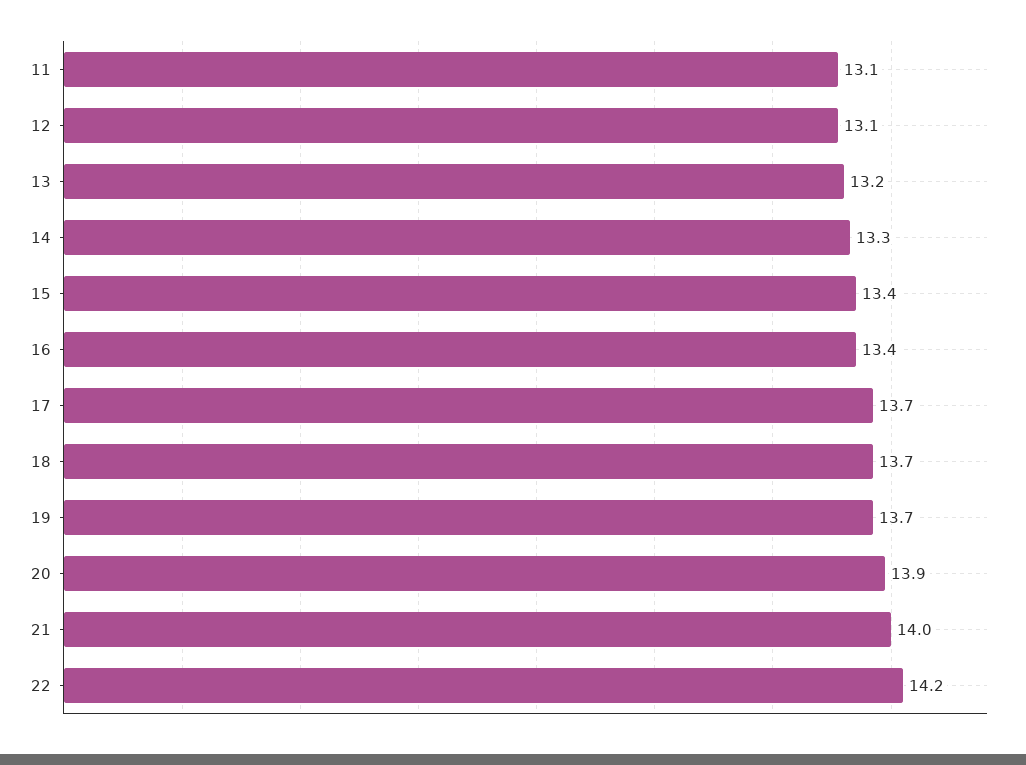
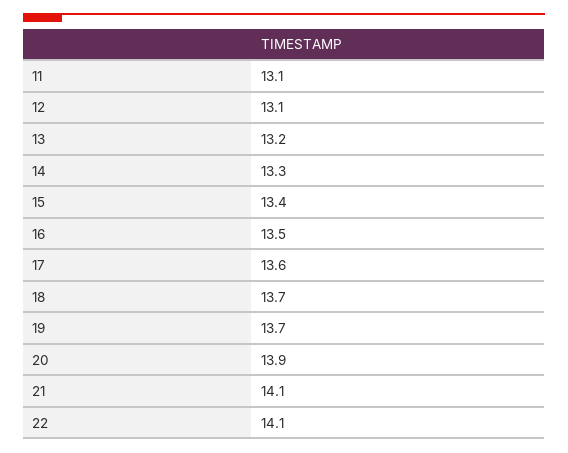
16: 13.4 -> 13.5
17: 13.7 -> 13.6
21: 14 -> 14.1
22: 14.2 -> 14.1

